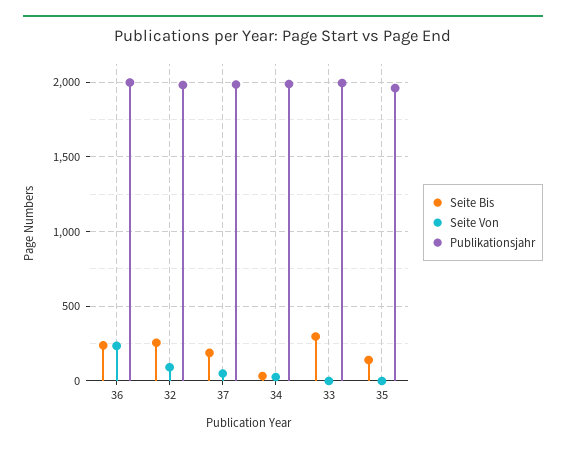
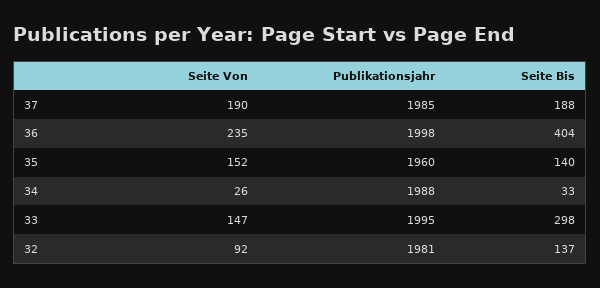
Seite Bis, 36: 250 -> 404
Seite Bis, 32: 250 -> 137
Seite Von, 37: 50 -> 190
Seite Von, 33: 0 -> 147
Seite Von, 35: 0 -> 152

